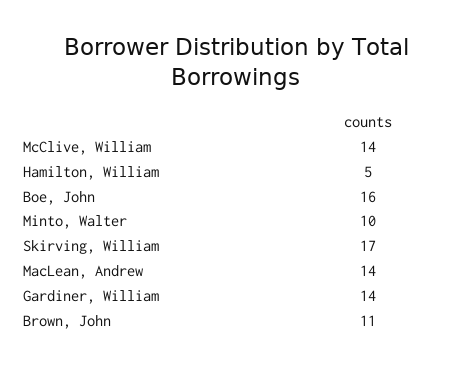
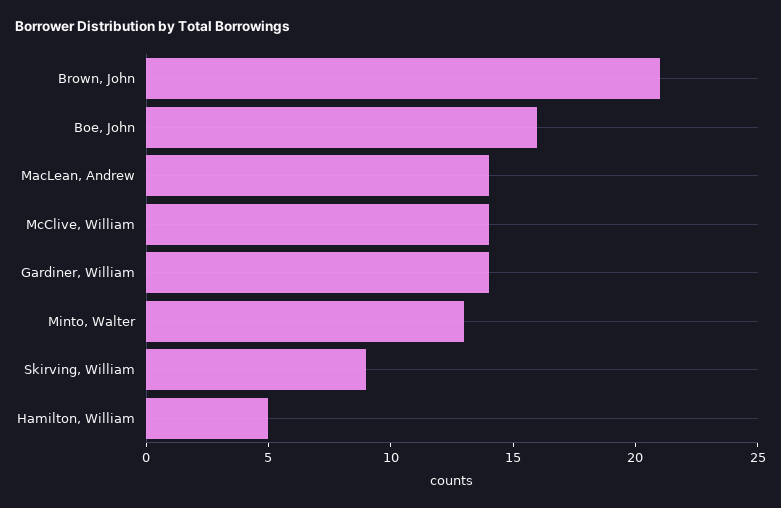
Minto, Walter: 10 -> 13
Skirving, William: 17 -> 9
Brown, John: 11 -> 21

